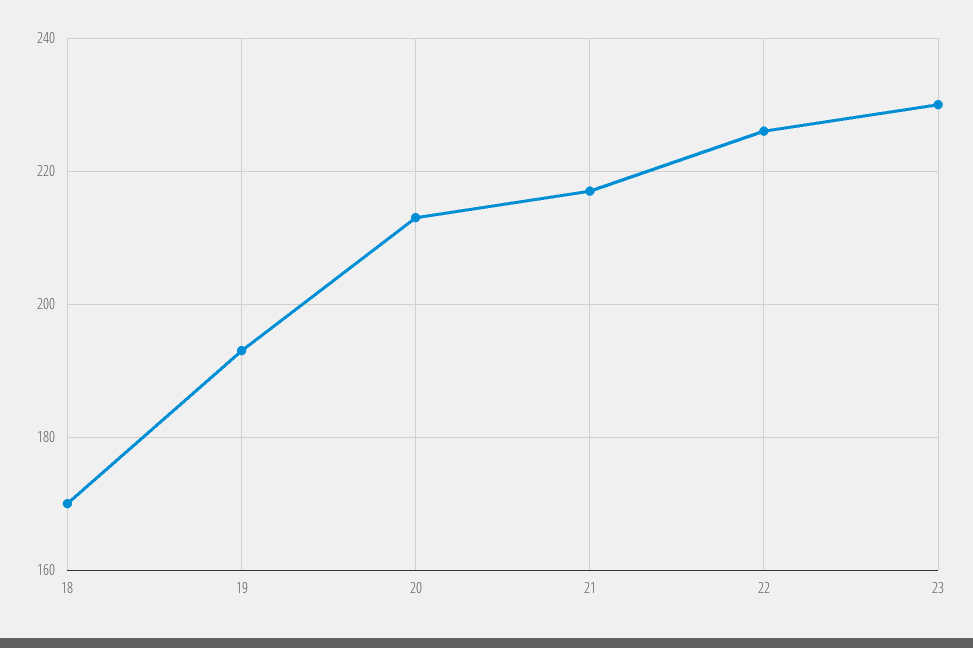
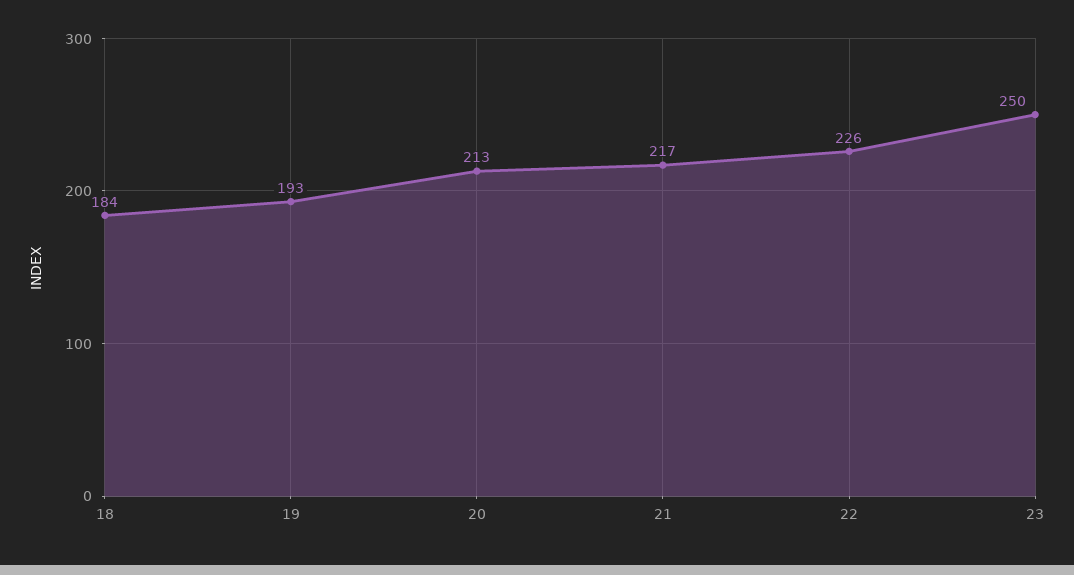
18: 170 -> 184
23: 230 -> 250

